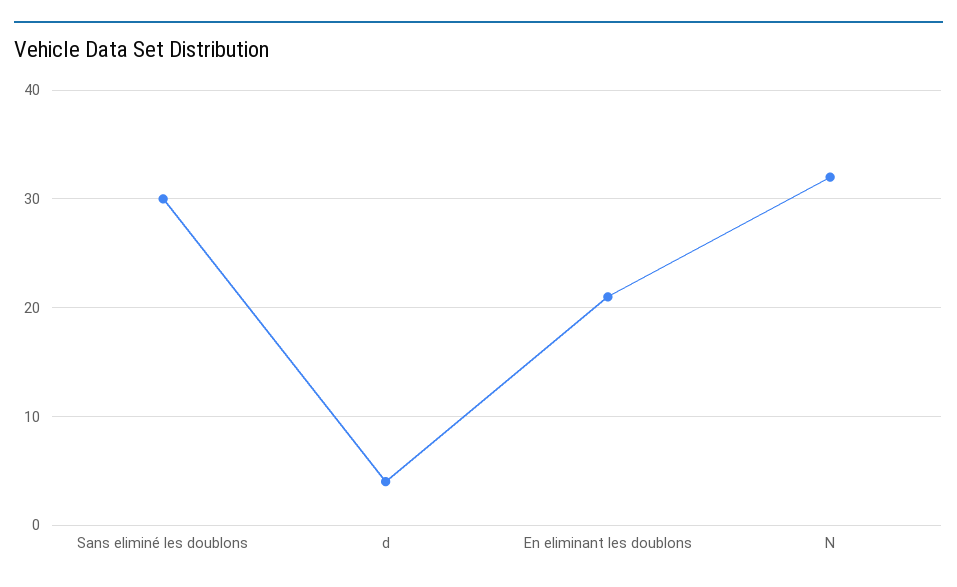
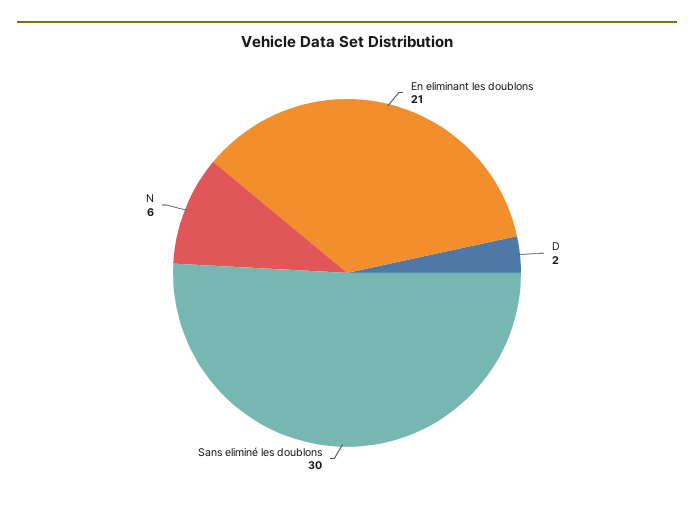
d: 4 -> 2
N: 32 -> 6

